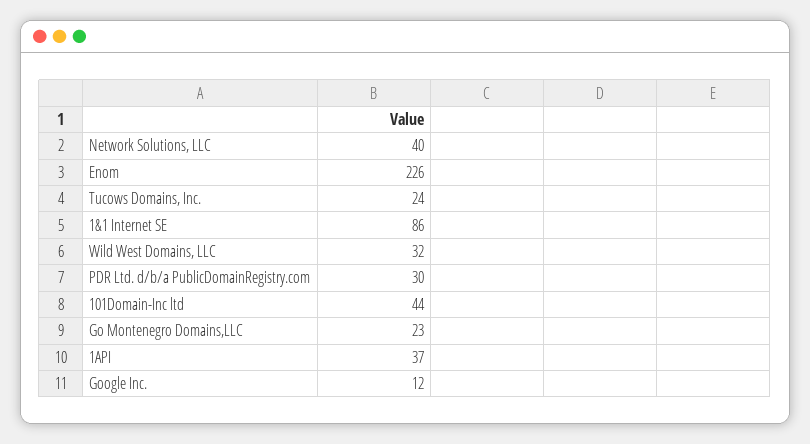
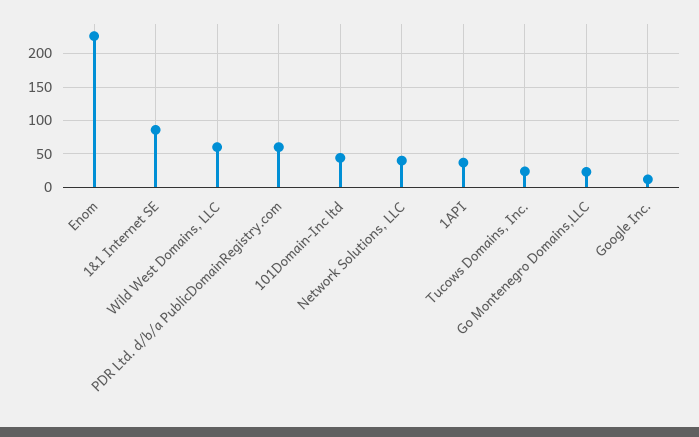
Wild West Domains, LLC: 32 -> 60
PDR Ltd. d/b/a PublicDomainRegistry.com: 30 -> 60

